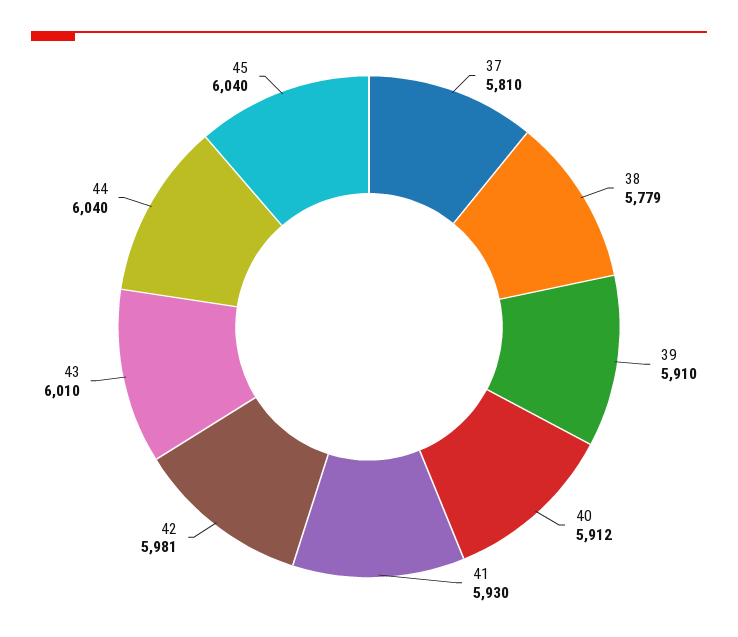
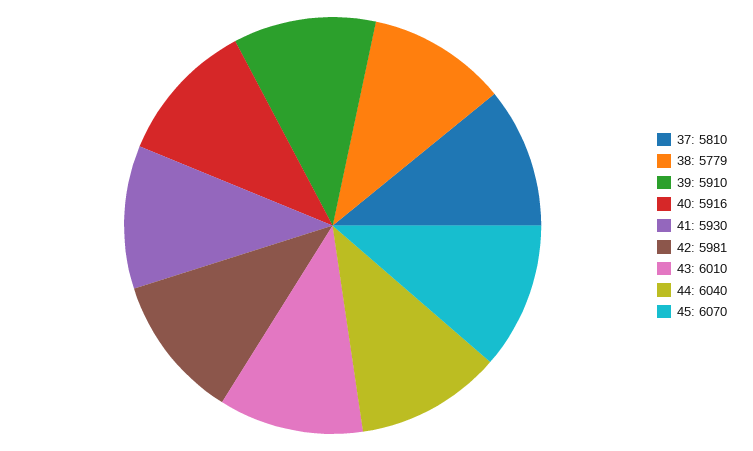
40: 5912 -> 5916
45: 6040 -> 6070

